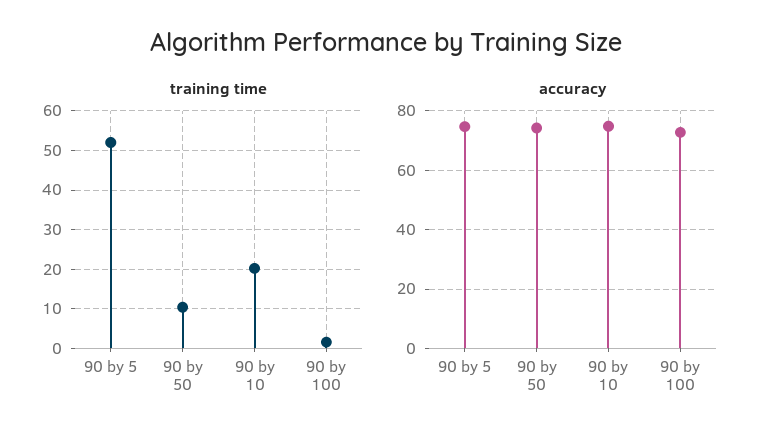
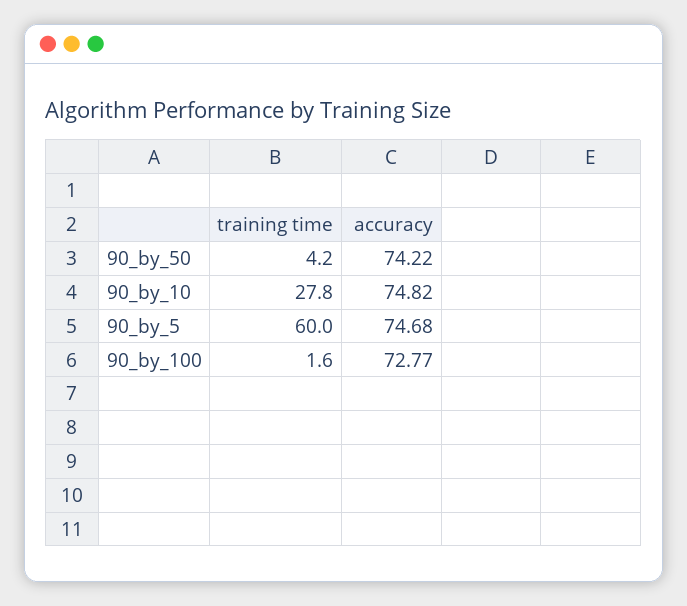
training time, 90 by 5: 52 -> 60
training time, 90 by 50: 10 -> 4.2
training time, 90 by 10: 20 -> 27.8

